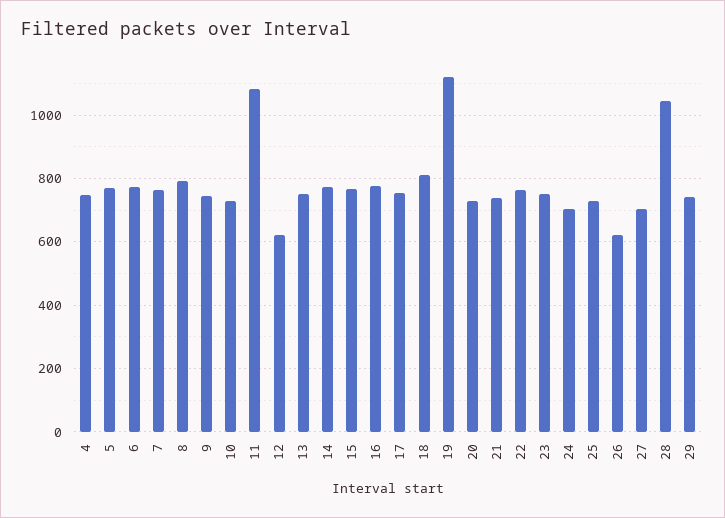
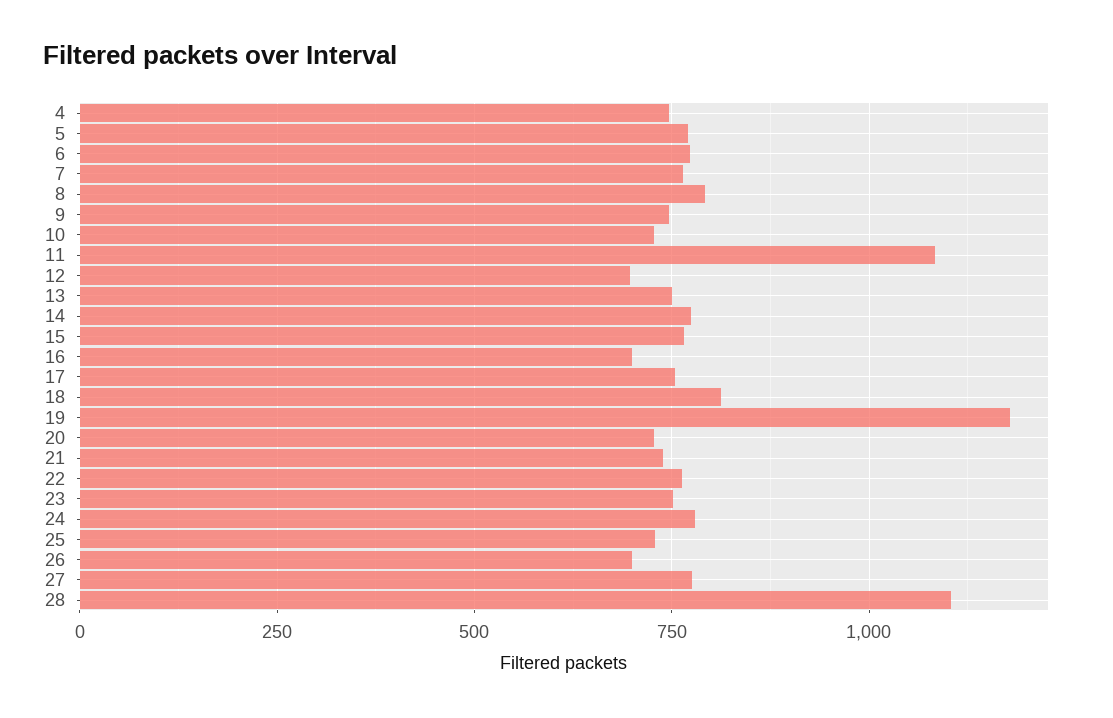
12: 620 -> 700
16: 780 -> 700
19: 1120 -> 1175
24: 700 -> 775
26: 620 -> 700
27: 700 -> 775
28: 1040 -> 1100
29: 740 -> none

